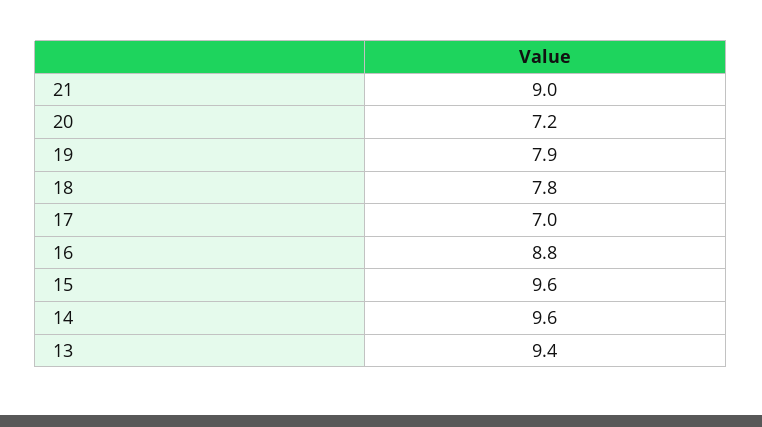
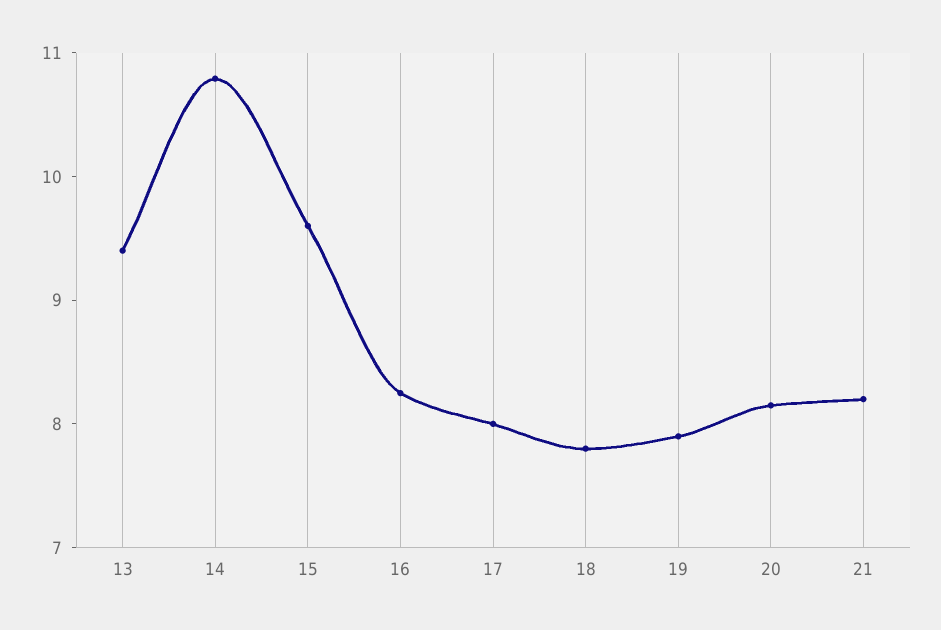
21: 9 -> 8.2
20: 7.2 -> 8.2
17: 7 -> 8
16: 8.8 -> 8.2
14: 9.6 -> 10.8

